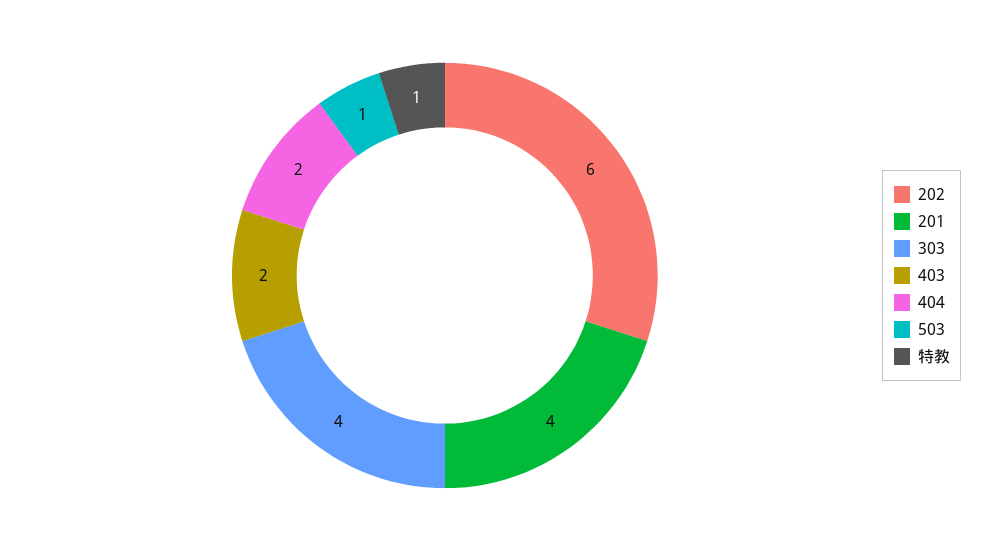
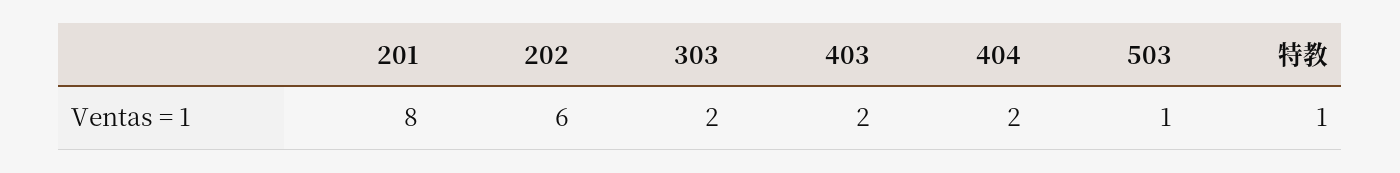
201: 4 -> 8
303: 4 -> 2

